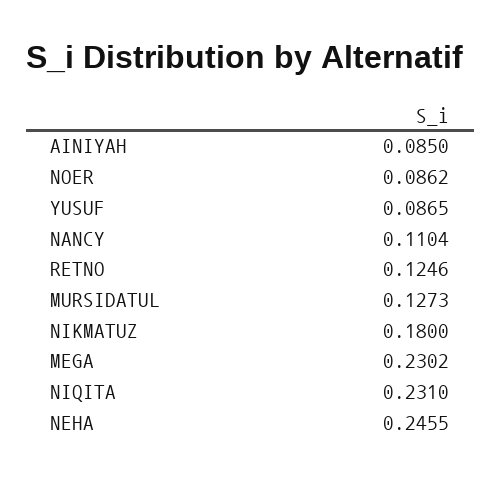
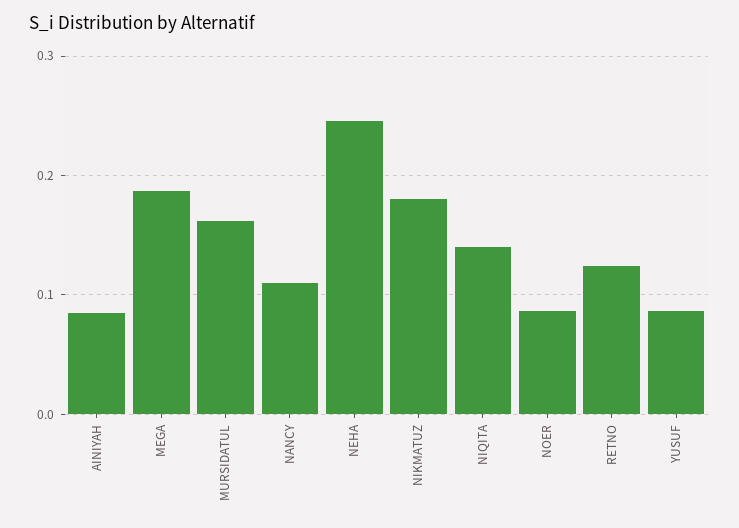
MURSIDATUL: 0.1273 -> 0.16
MEGA: 0.2302 -> 0.19
NIQITA: 0.231 -> 0.14

